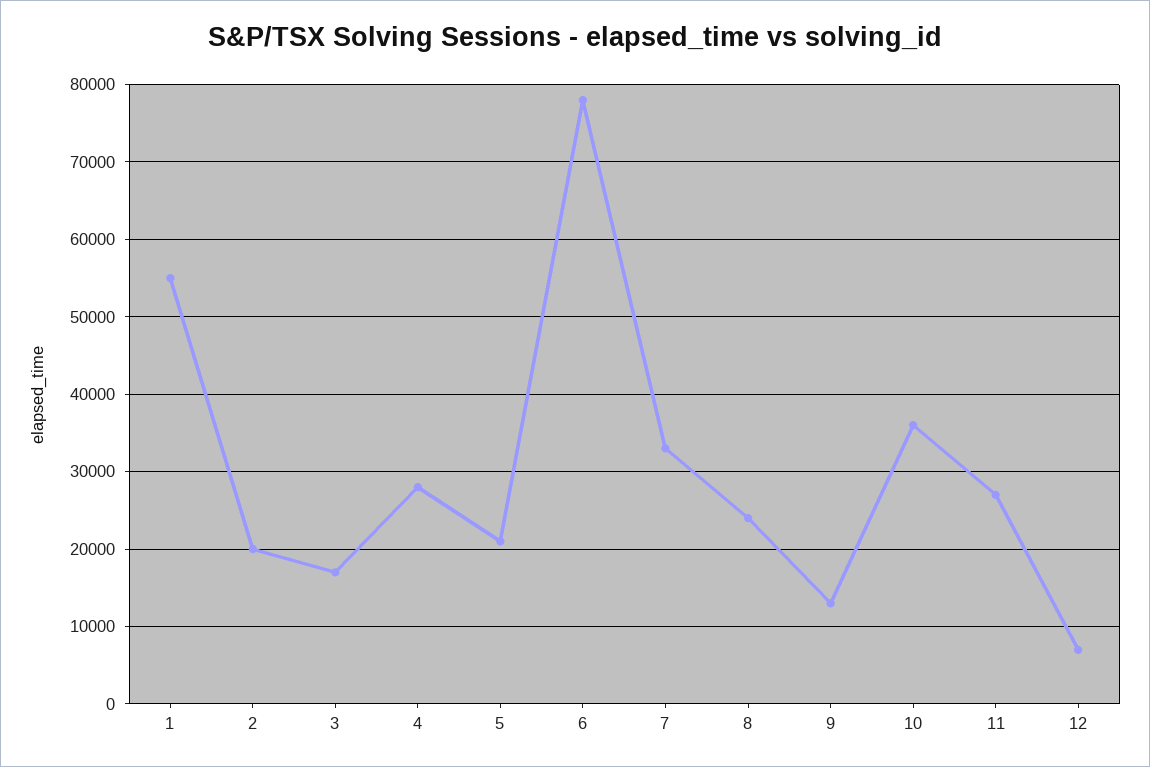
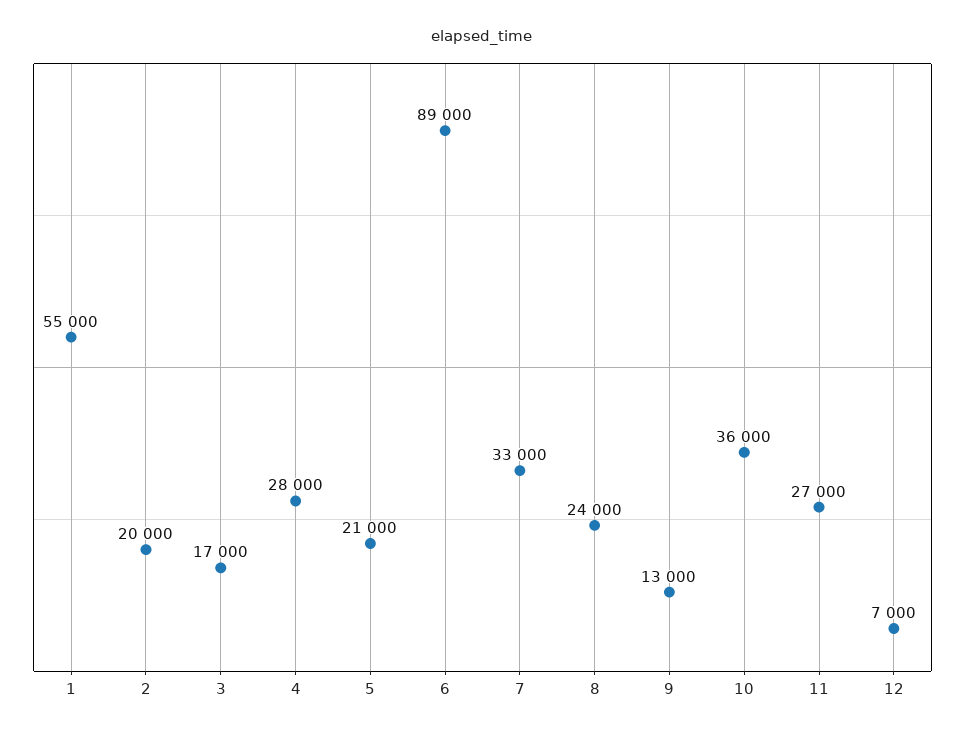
6: 78000 -> 89000

